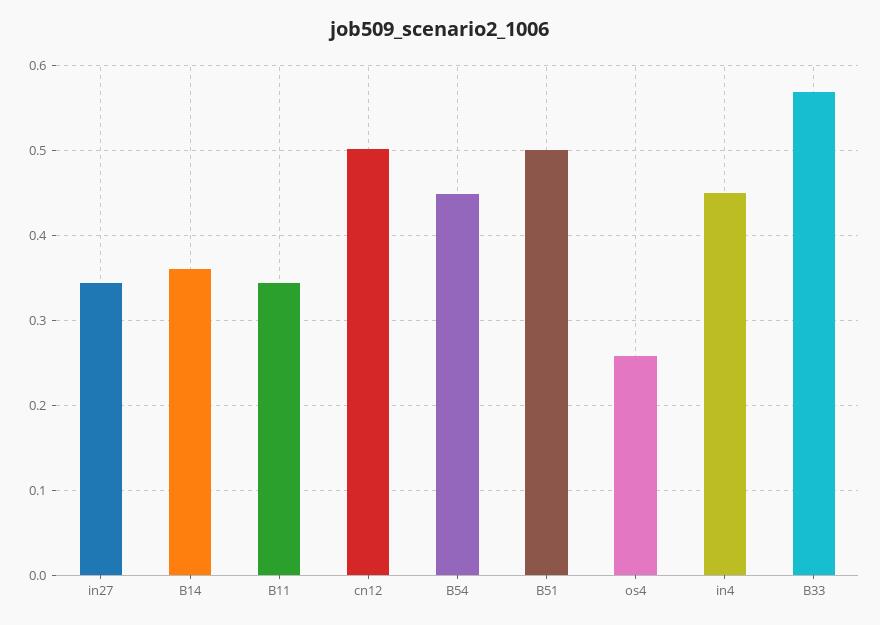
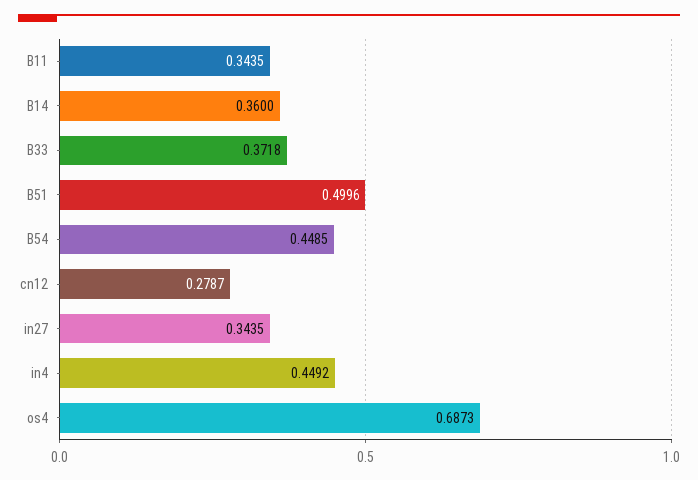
cn12: 0.5 -> 0.2787
os4: 0.26 -> 0.6873
B33: 0.57 -> 0.3718

